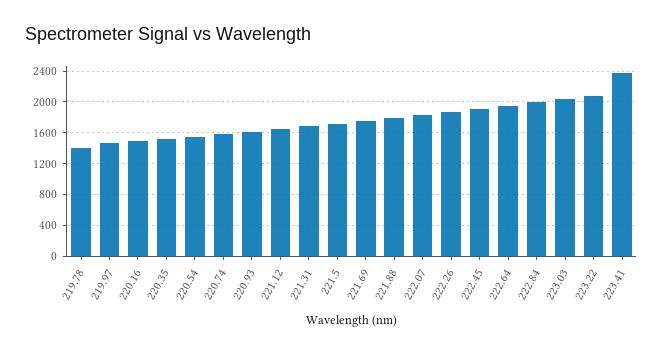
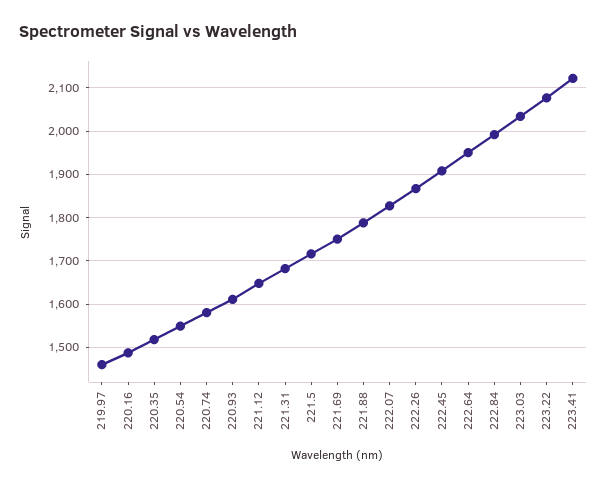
219.78: 1400 -> none
223.41: 2400 -> 2120

